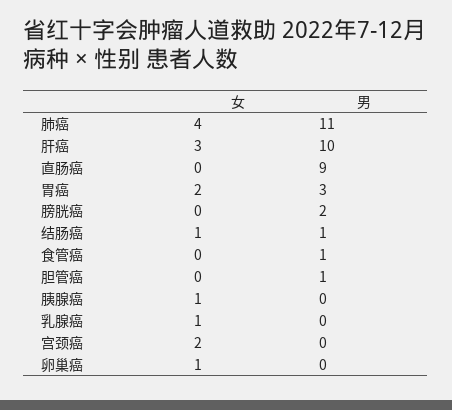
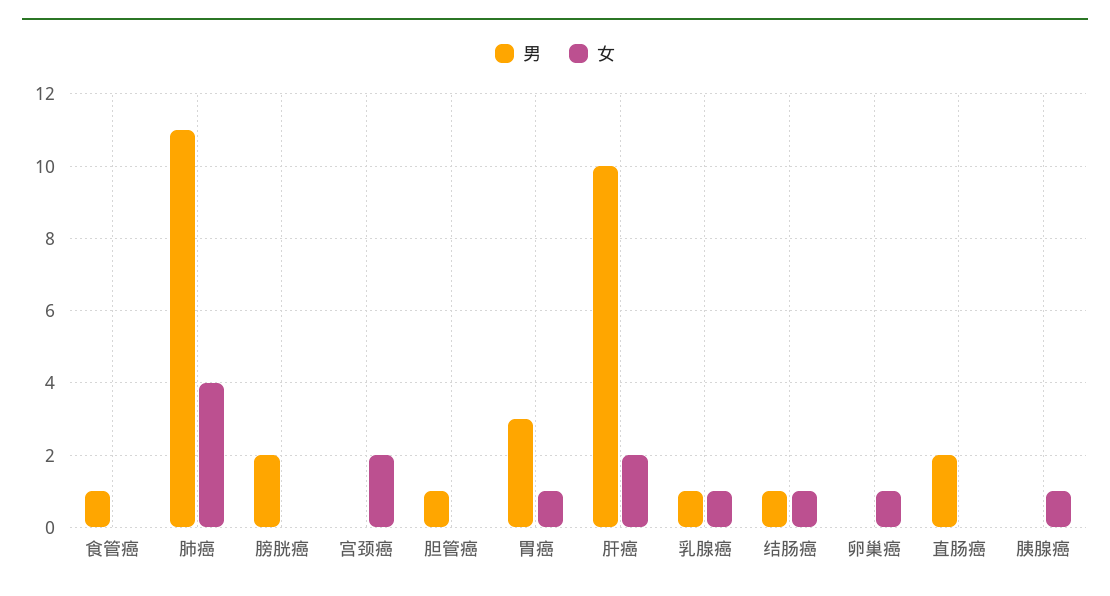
女, 肝癌: 3 -> 2
男, 直肠癌: 9 -> 2
女, 胃癌: 2 -> 1
男, 乳腺癌: 0 -> 1

